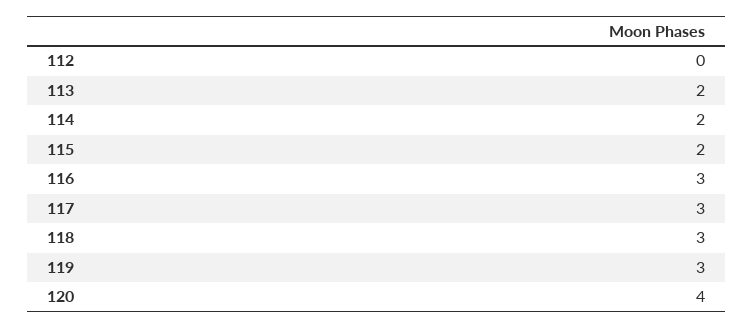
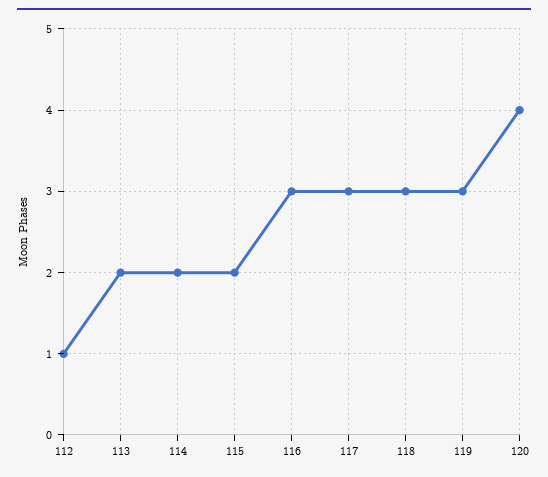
112: 0 -> 1

